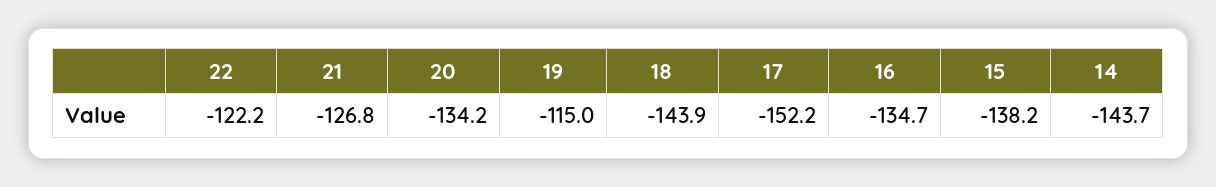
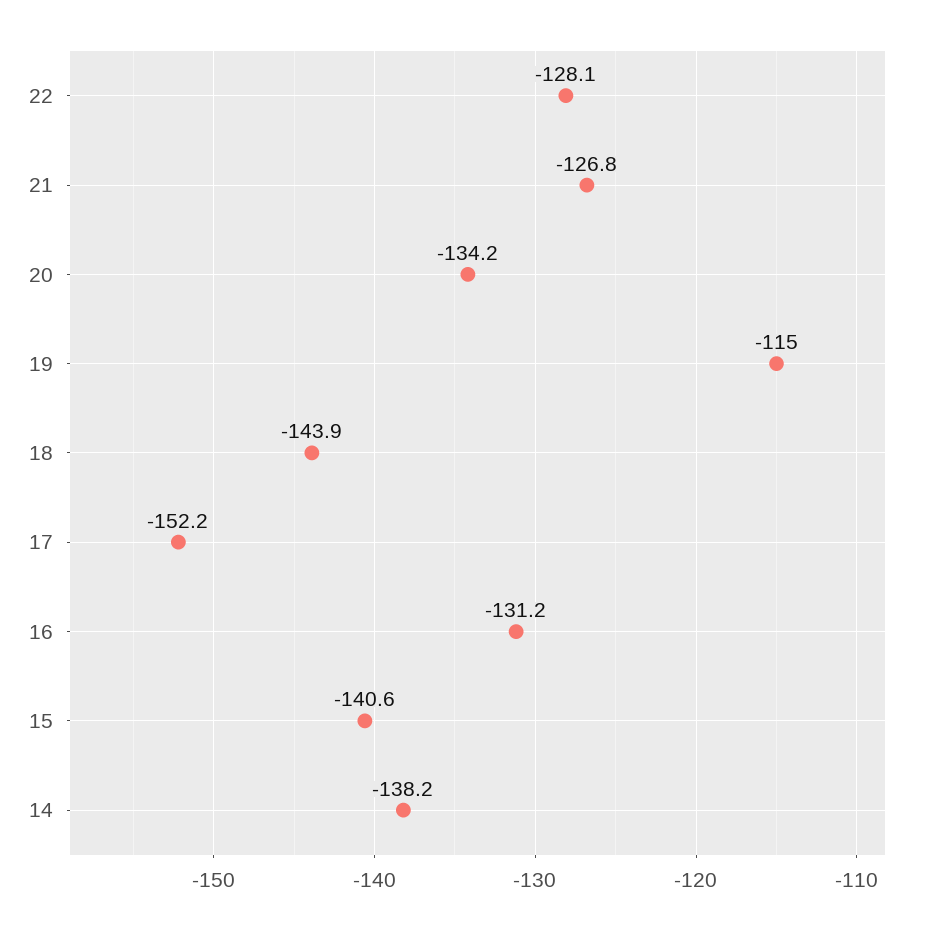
22: -122.2 -> -128.1
16: -134.7 -> -131.2
15: -138.2 -> -140.6
14: -143.7 -> -138.2

